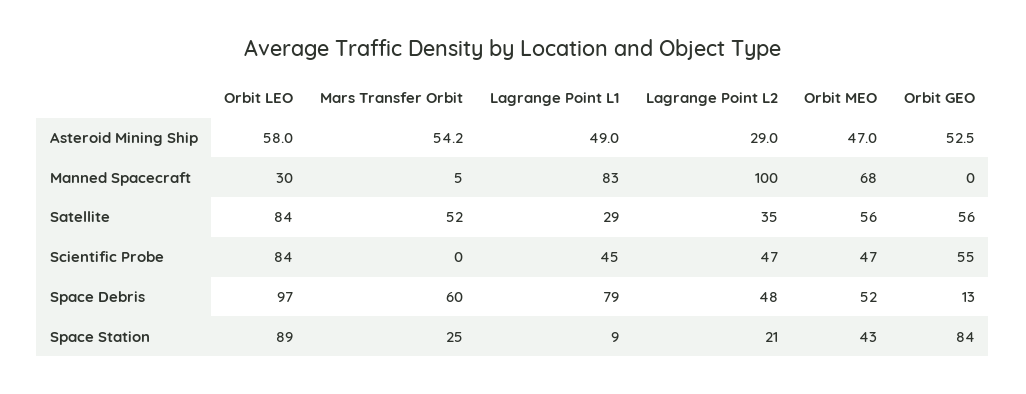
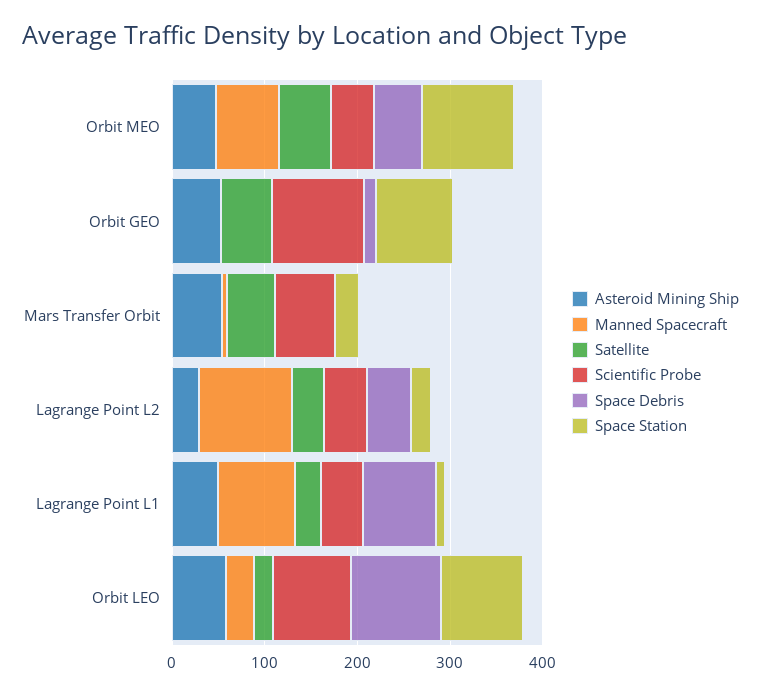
Satellite, Orbit LEO: 84 -> 20
Scientific Probe, Mars Transfer Orbit: 0 -> 60
Scientific Probe, Orbit GEO: 55 -> 100
Space Debris, Mars Transfer Orbit: 60 -> 0
Space Station, Orbit MEO: 43 -> 100

